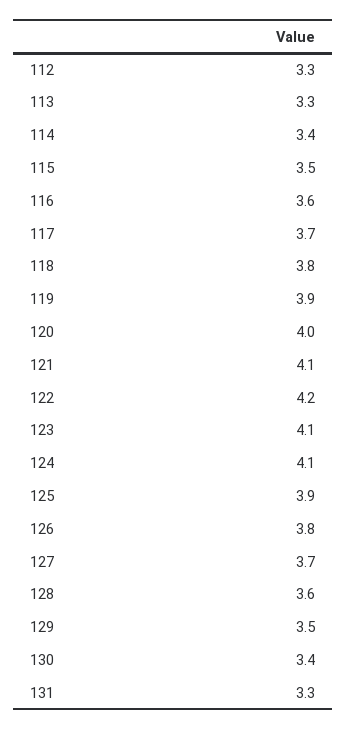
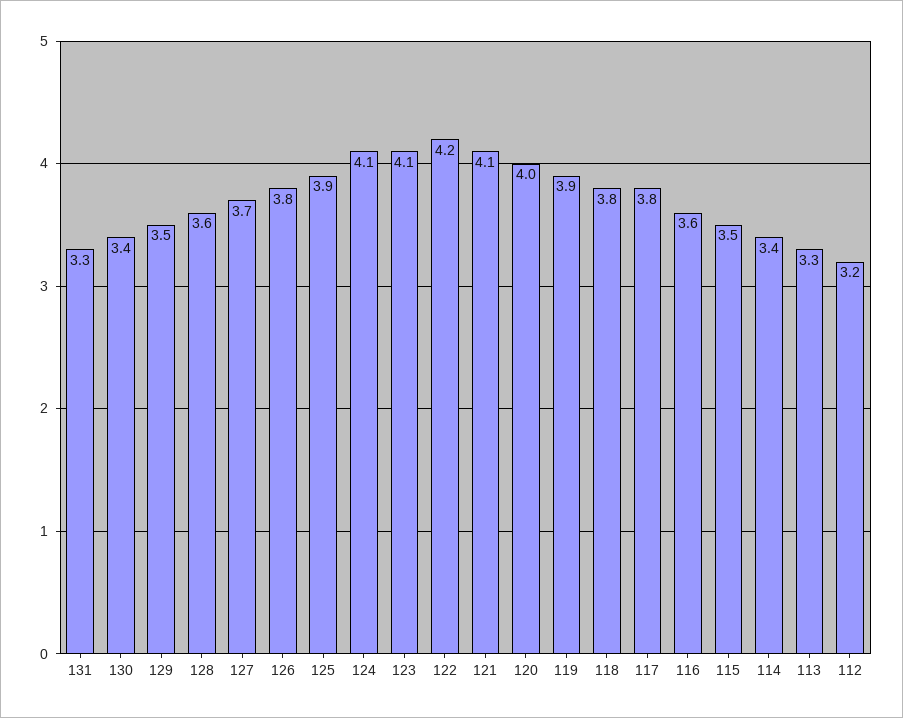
112: 3.3 -> 3.2
117: 3.7 -> 3.8

